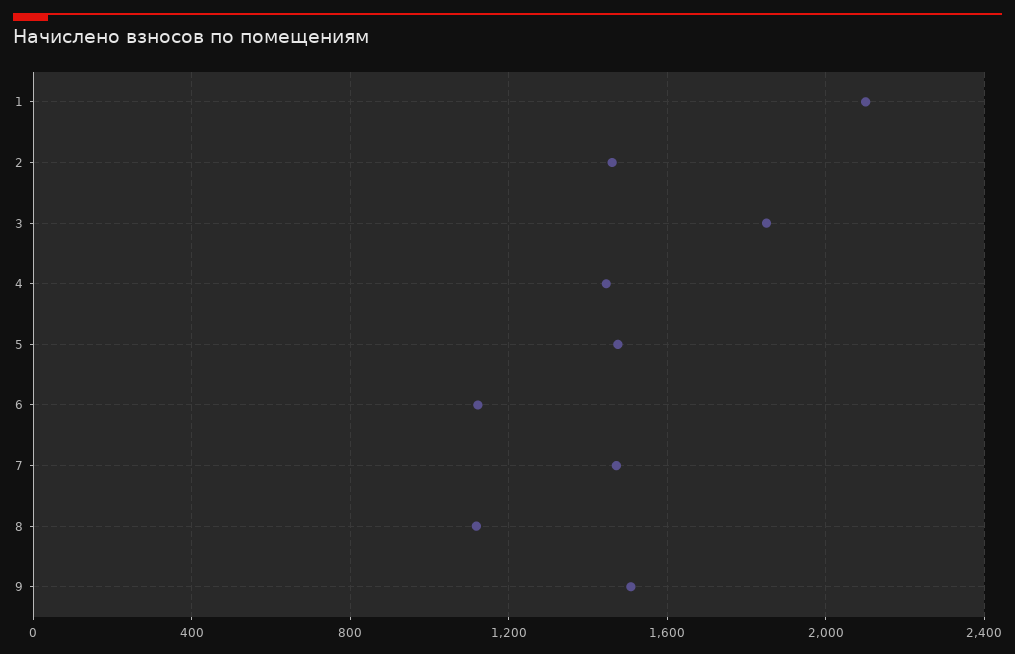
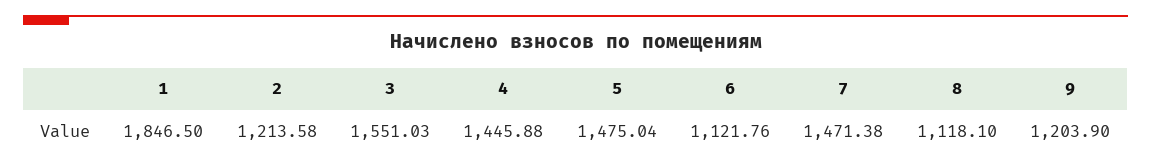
1: 2100 -> 1846.5
2: 1450 -> 1213.58
3: 1850 -> 1551.03
9: 1500 -> 1203.9

